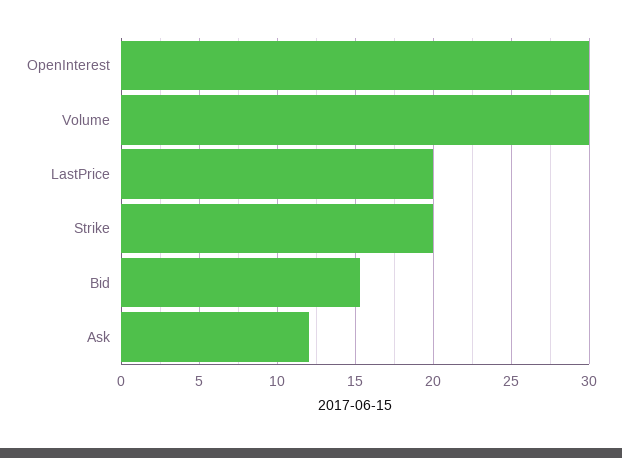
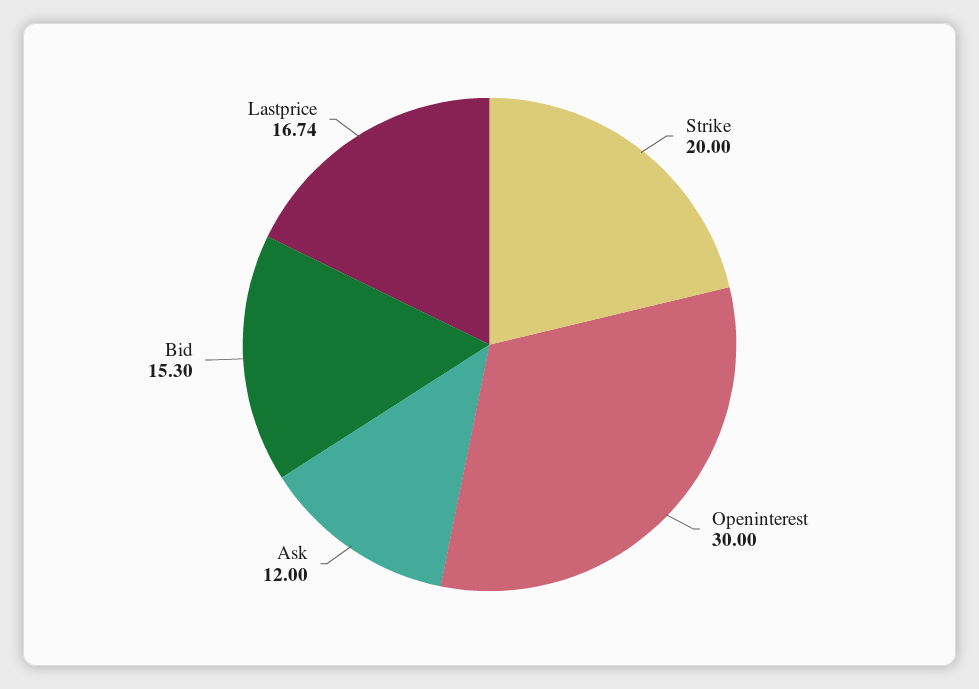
Volume: 30 -> none
LastPrice: 20 -> 16.74

